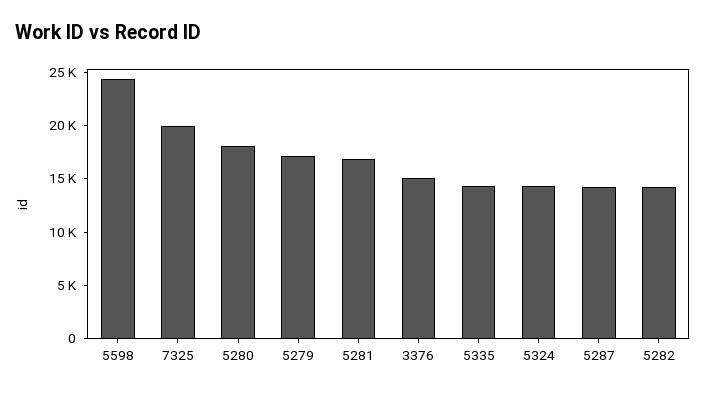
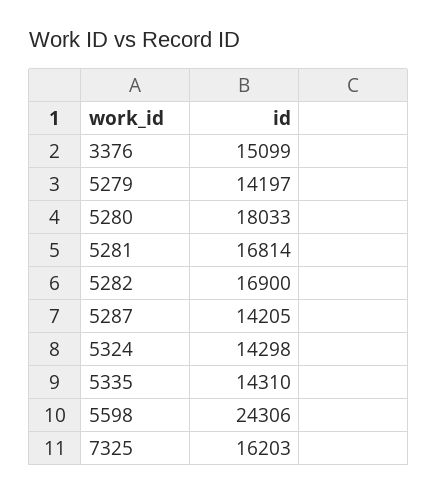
7325: 20000 -> 16203
5279: 17000 -> 14197
5282: 14000 -> 16900

